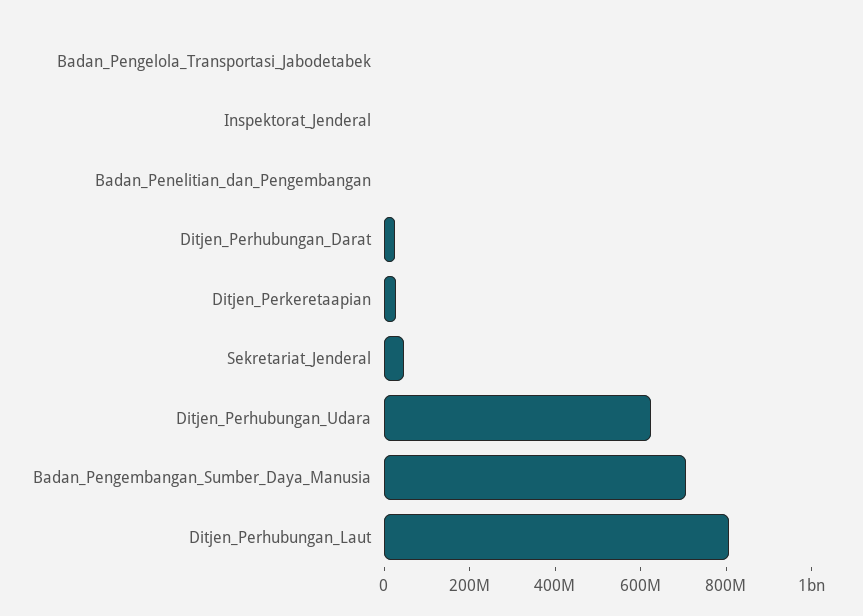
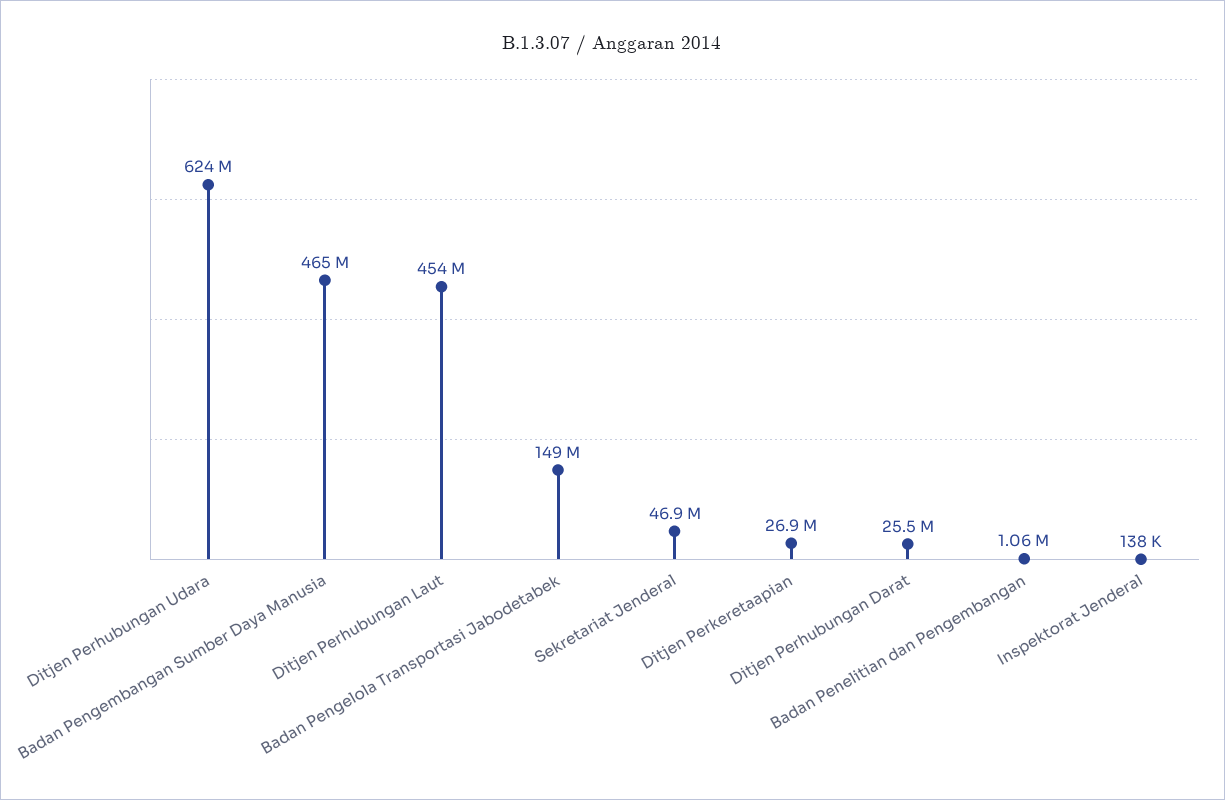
Badan_Pengelola_Transportasi_Jabodetabek: 0 -> 149000000
Badan_Pengembangan_Sumber_Daya_Manusia: 700000000 -> 465000000
Ditjen_Perhubungan_Laut: 800000000 -> 454000000

